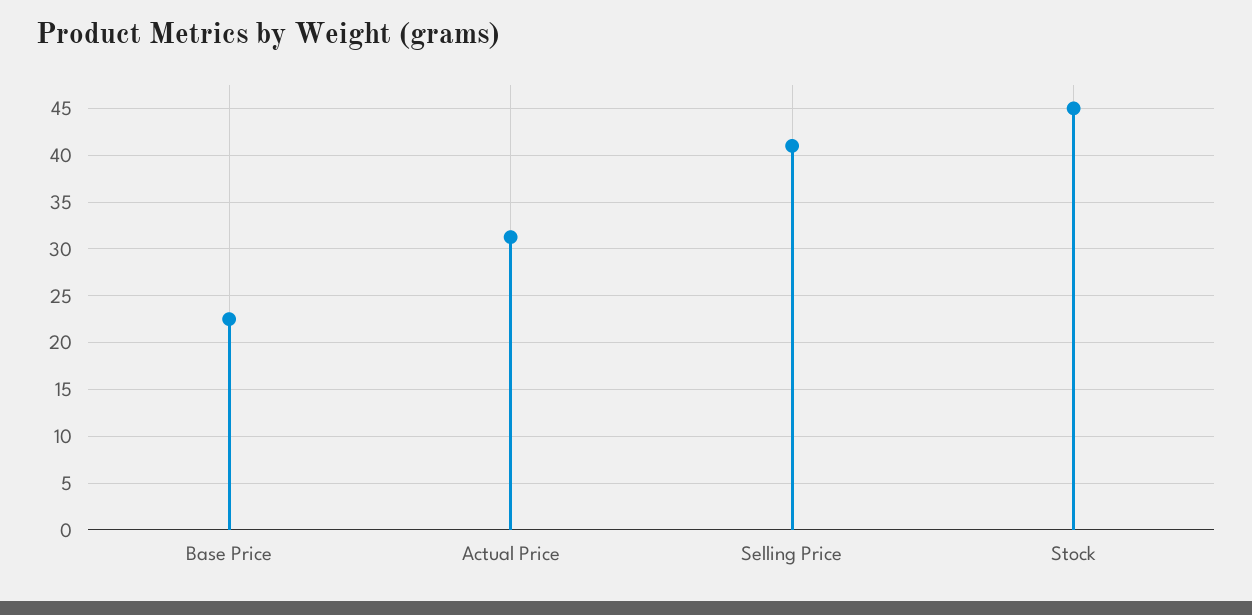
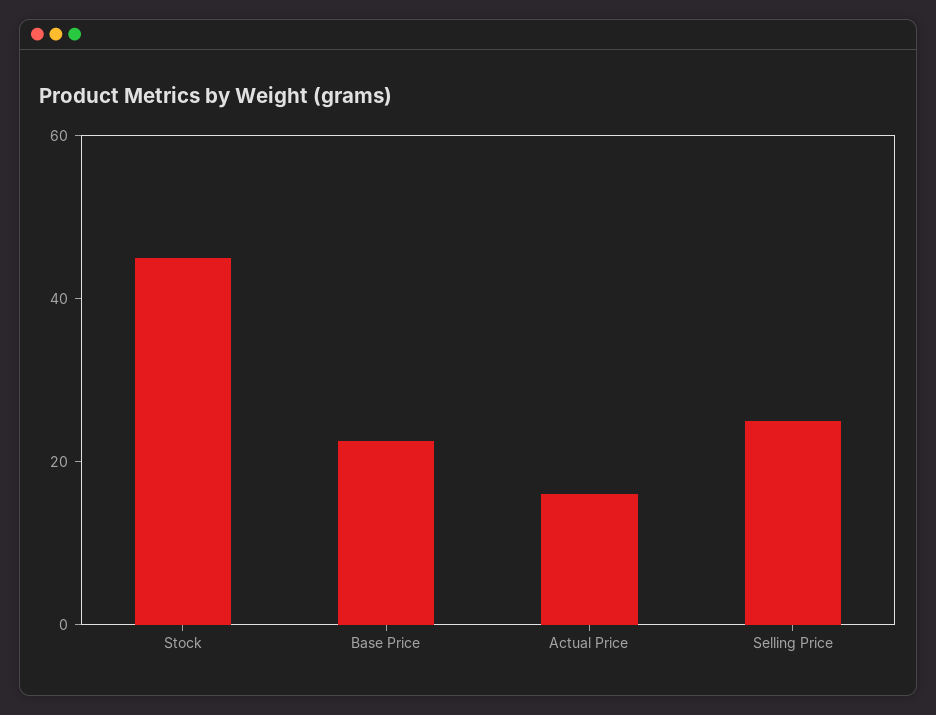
Actual Price: 31 -> 15
Selling Price: 41 -> 25

